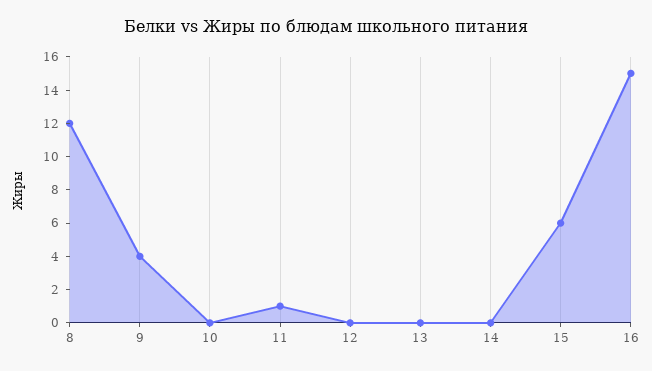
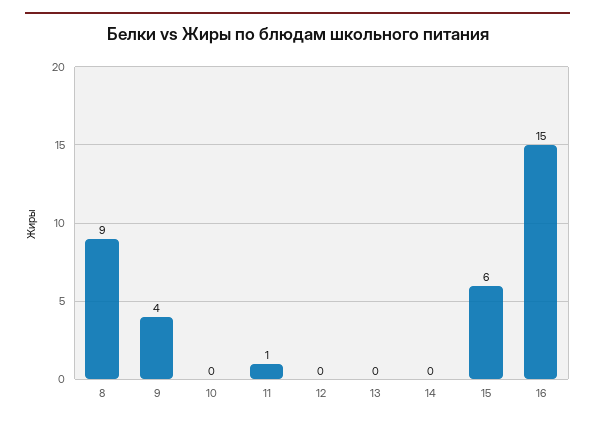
8: 12 -> 9

